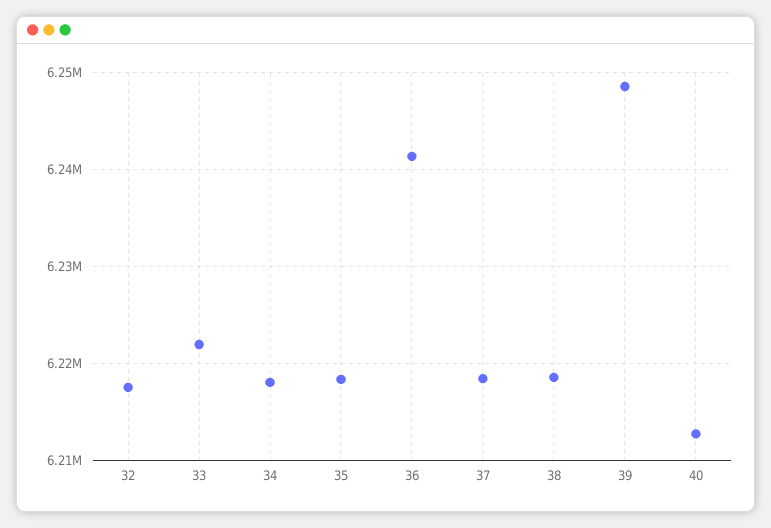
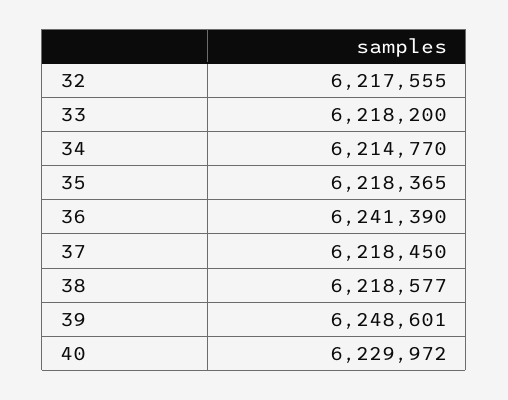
33: 6222000 -> 6218200
34: 6218000 -> 6214770
40: 6213000 -> 6229972

